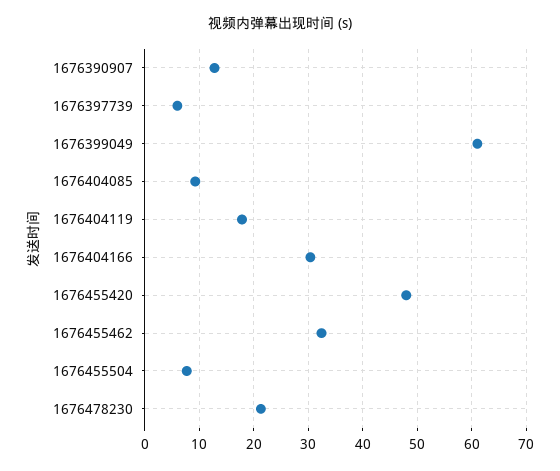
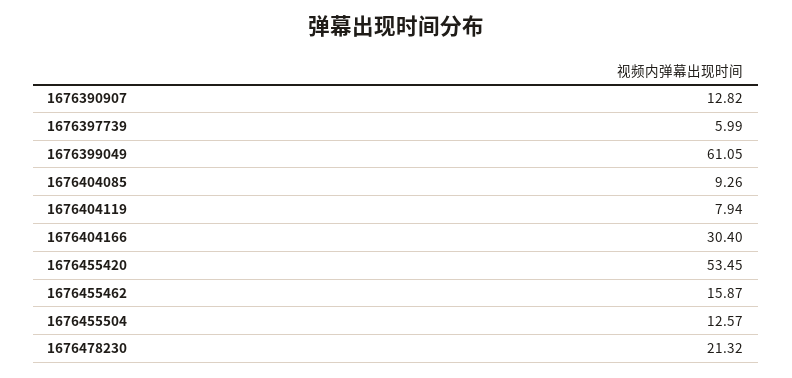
1676404119: 18 -> 7.94
1676455420: 48 -> 53.45
1676455462: 32 -> 15.87
1676455504: 8 -> 12.57

